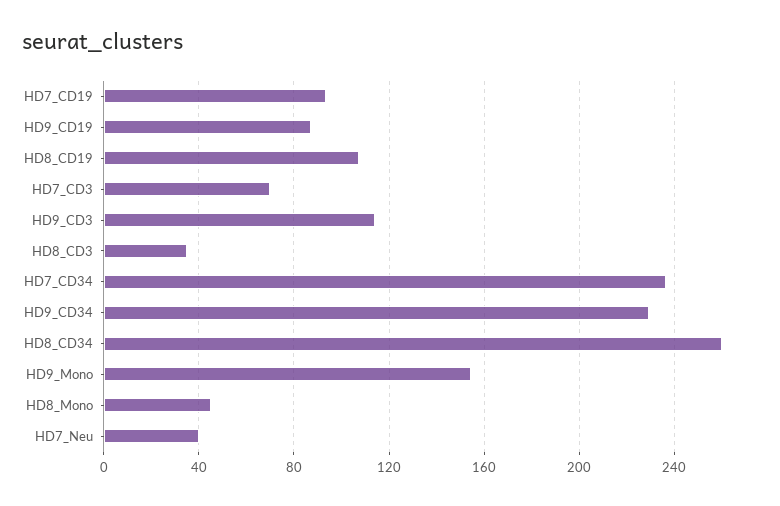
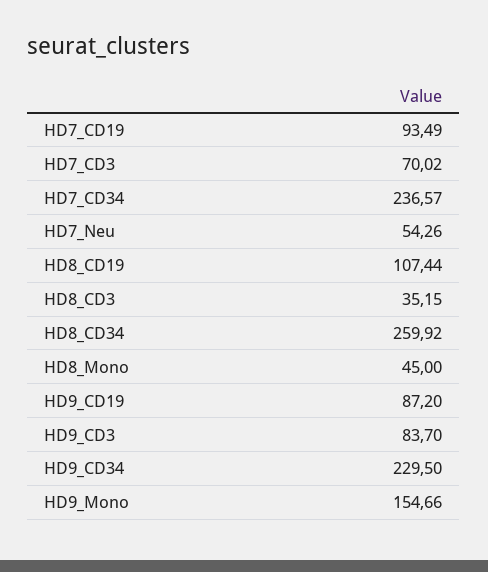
HD9_CD3: 115 -> 83.7
HD7_Neu: 40 -> 54.26

